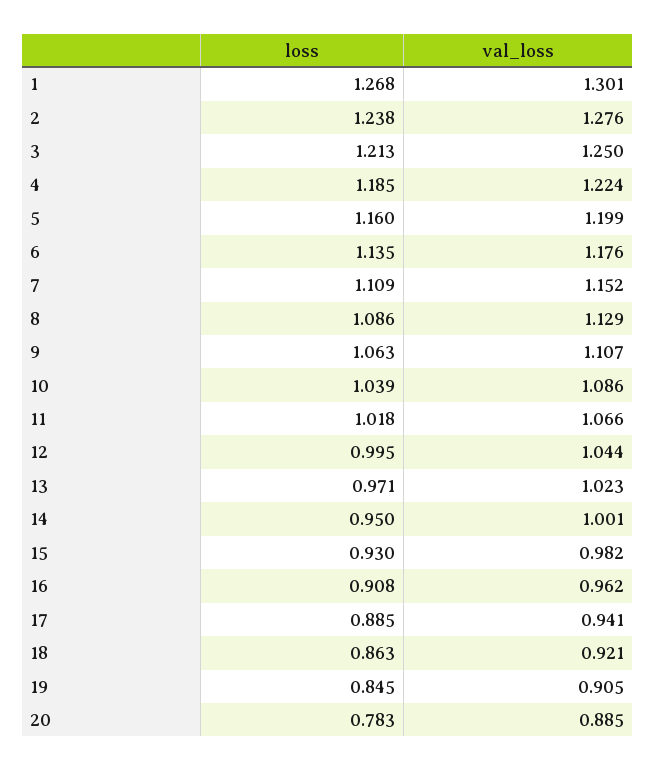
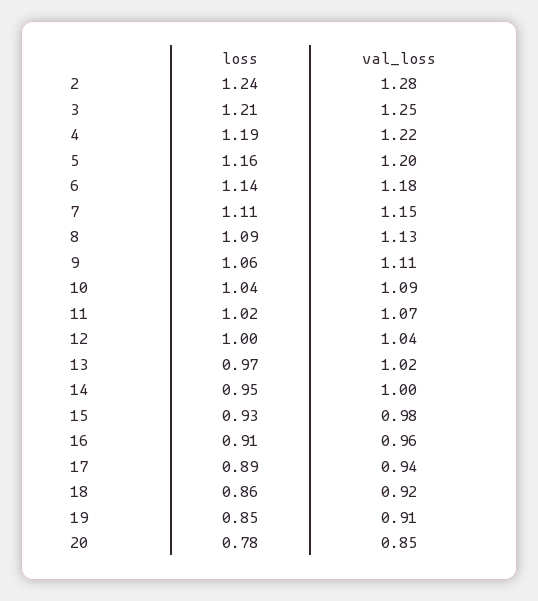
loss, 1: 1.268 -> none
val_loss, 1: 1.301 -> none
val_loss, 20: 0.885 -> 0.85

